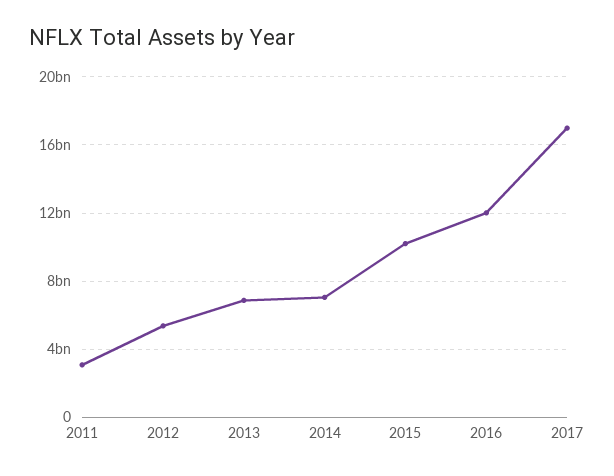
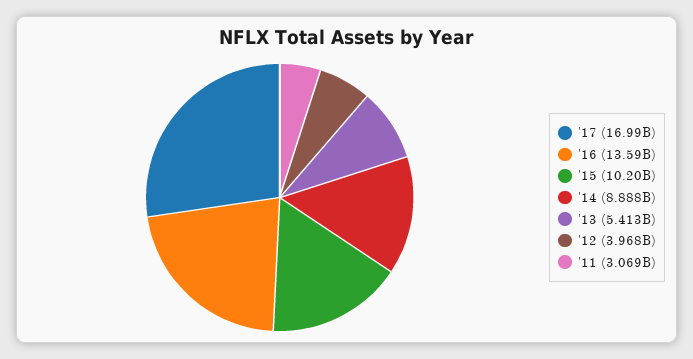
2012: 5500000000 -> 3968000000
2013: 7000000000 -> 5413000000
2014: 7000000000 -> 8888000000
2016: 12000000000 -> 13590000000

